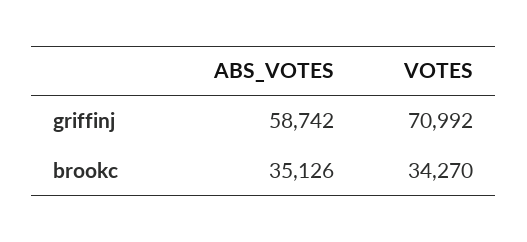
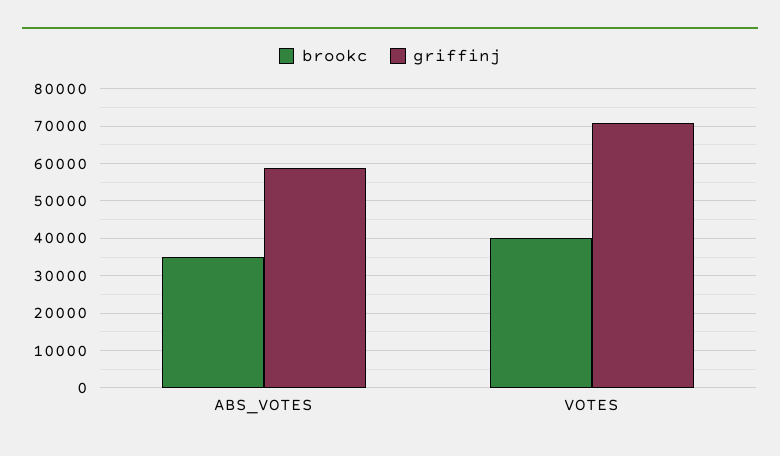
brookc, VOTES: 34270 -> 40000

